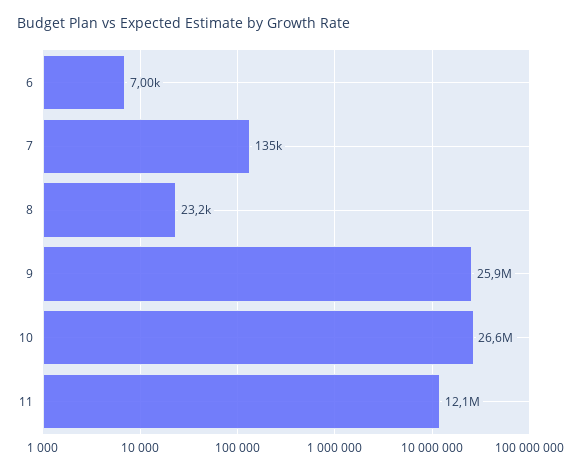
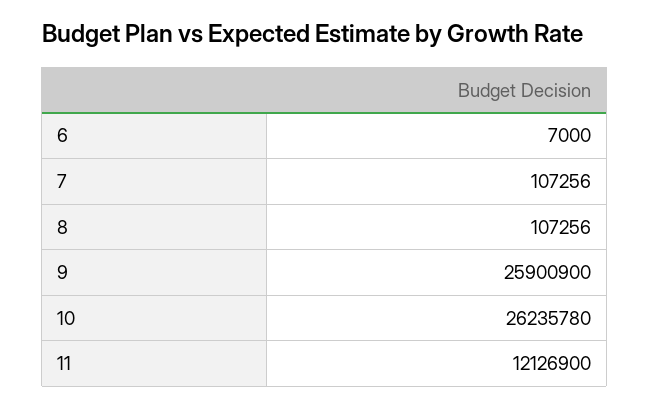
7: 135000 -> 107256
8: 23200 -> 107256
10: 26600000 -> 26235780

